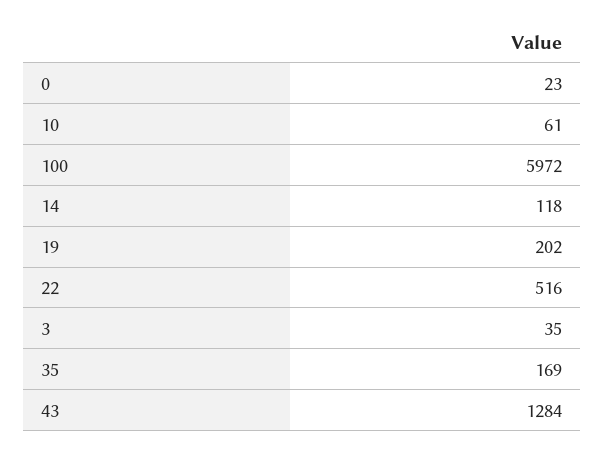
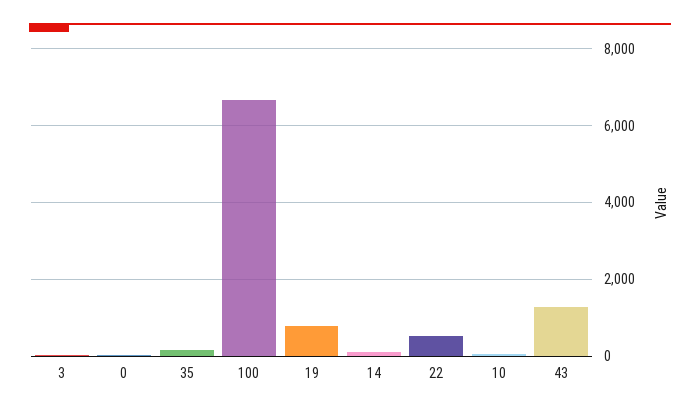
100: 5972 -> 6600
19: 202 -> 800

